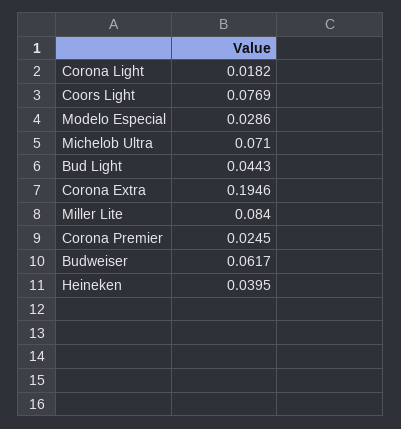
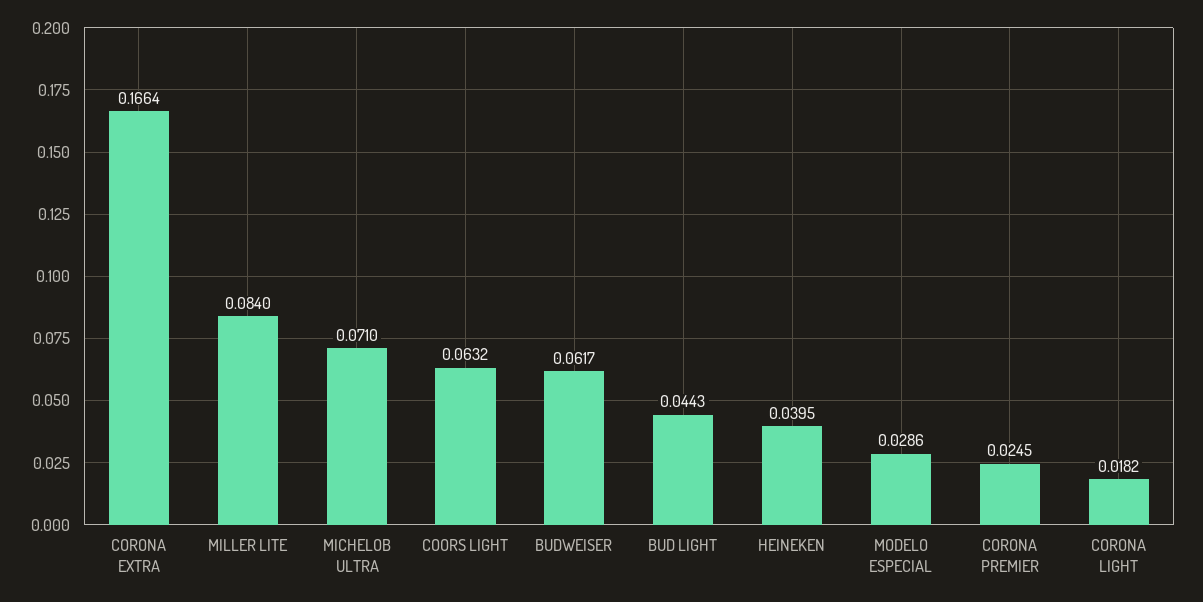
Coors Light: 0.0769 -> 0.0632
Corona Extra: 0.1946 -> 0.1664

